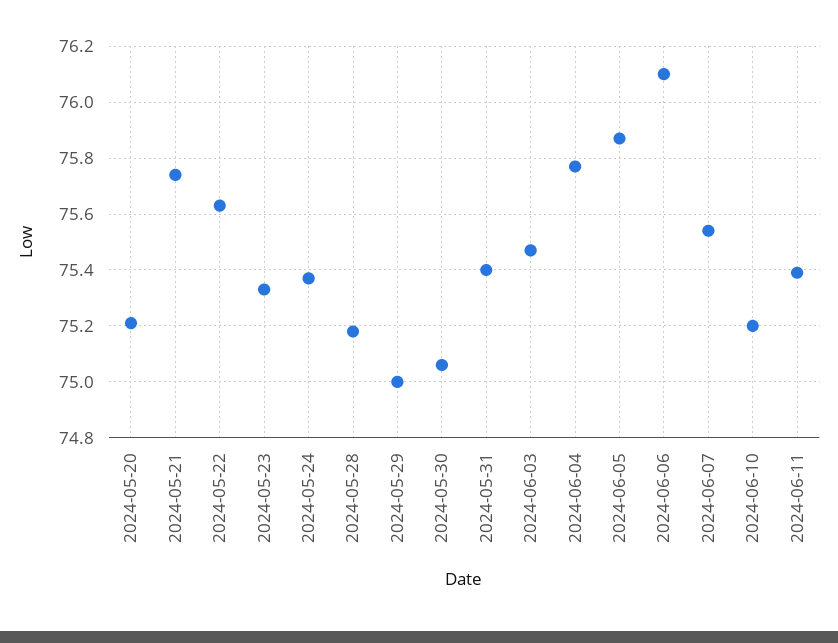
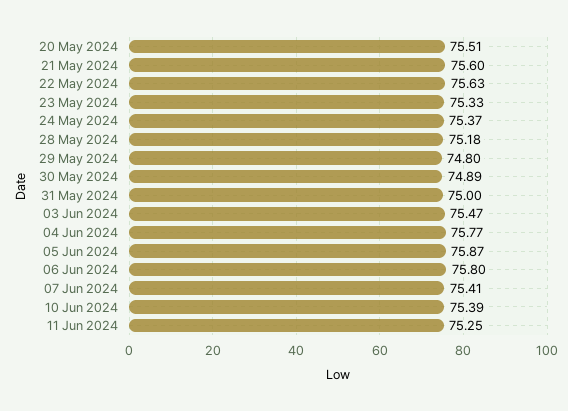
2024-05-20: 75.2 -> 75.51
2024-05-21: 75.75 -> 75.6
2024-05-29: 75 -> 74.8
2024-05-30: 75.05 -> 74.89
2024-05-31: 75.4 -> 75
2024-06-06: 76.1 -> 75.8
2024-06-07: 75.55 -> 75.41
2024-06-10: 75.2 -> 75.39
2024-06-11: 75.4 -> 75.25

